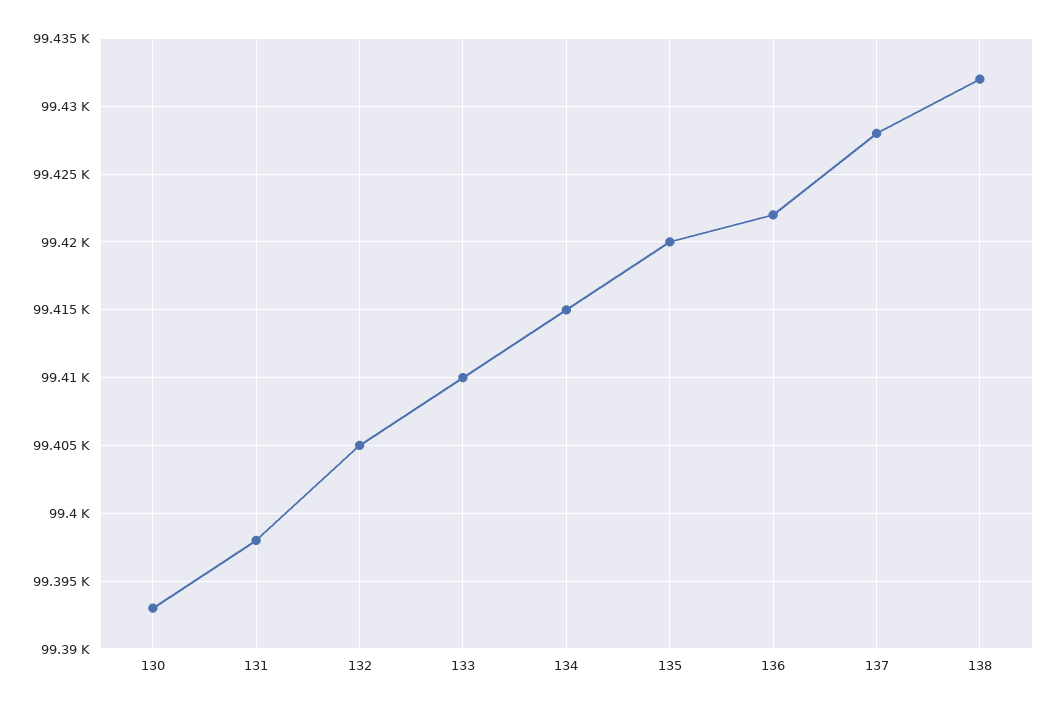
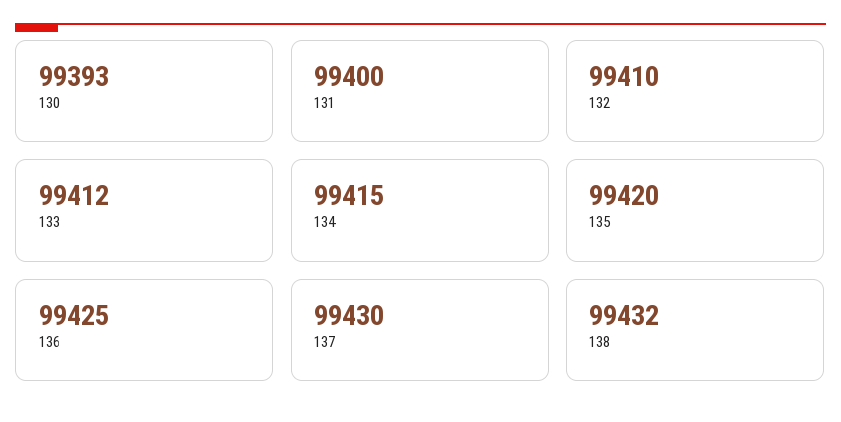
131: 99398 -> 99400
132: 99405 -> 99410
133: 99410 -> 99412
136: 99422 -> 99425
137: 99428 -> 99430

